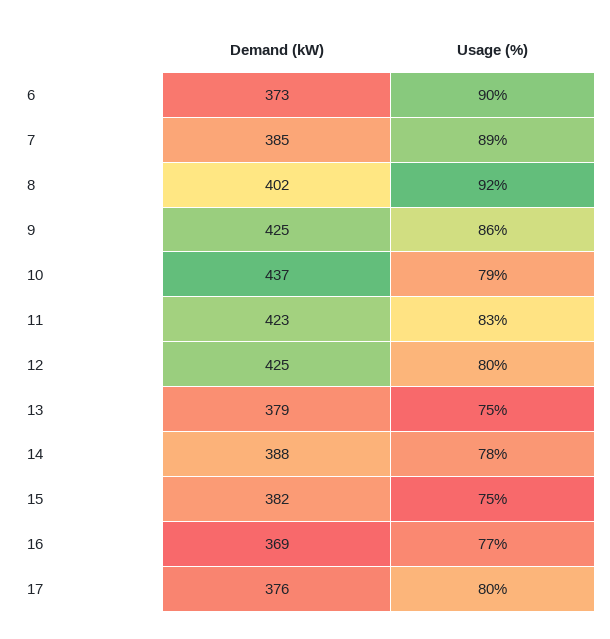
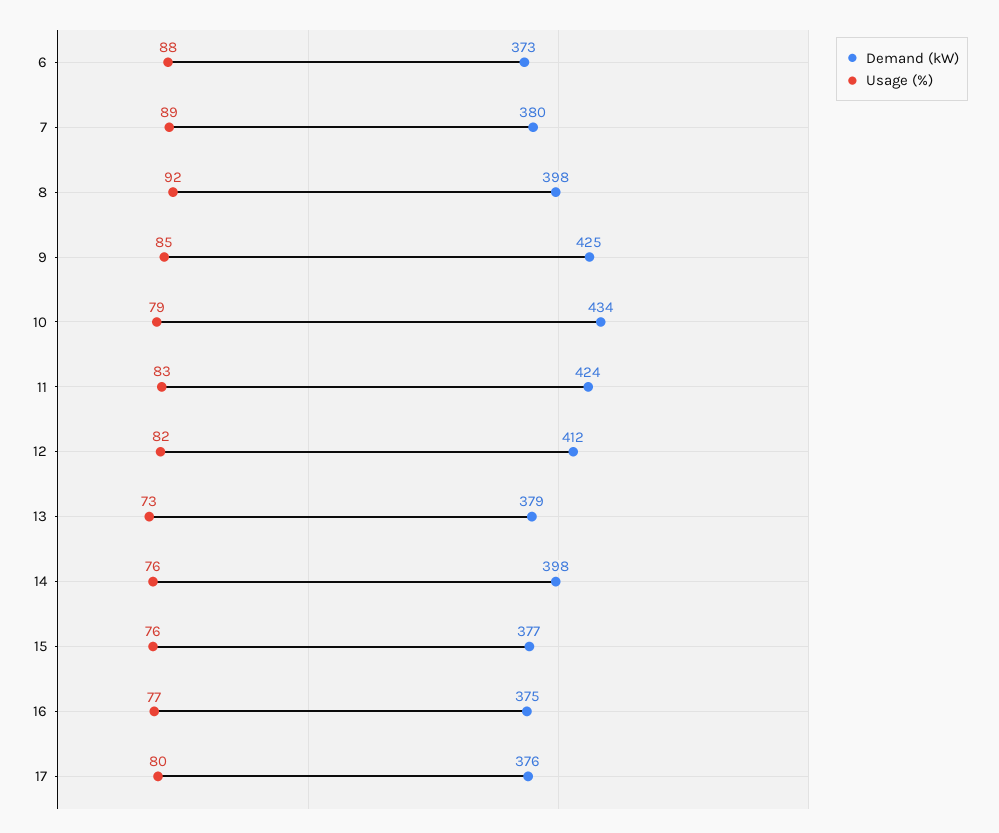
Usage (%), 6: 90 -> 88
Demand (kW), 7: 385 -> 380
Demand (kW), 8: 402 -> 398
Usage (%), 9: 86 -> 85
Demand (kW), 10: 437 -> 434
Demand (kW), 11: 423 -> 424
Demand (kW), 12: 425 -> 412
Usage (%), 12: 80 -> 82
Usage (%), 13: 75 -> 73
Demand (kW), 14: 388 -> 398
Usage (%), 14: 78 -> 76
Demand (kW), 15: 382 -> 377
Usage (%), 15: 75 -> 76
Demand (kW), 16: 369 -> 375

